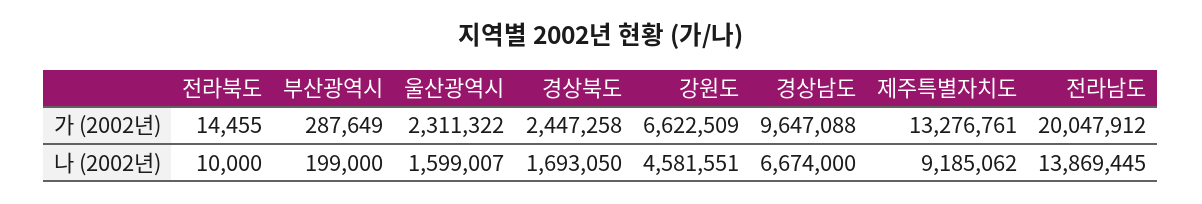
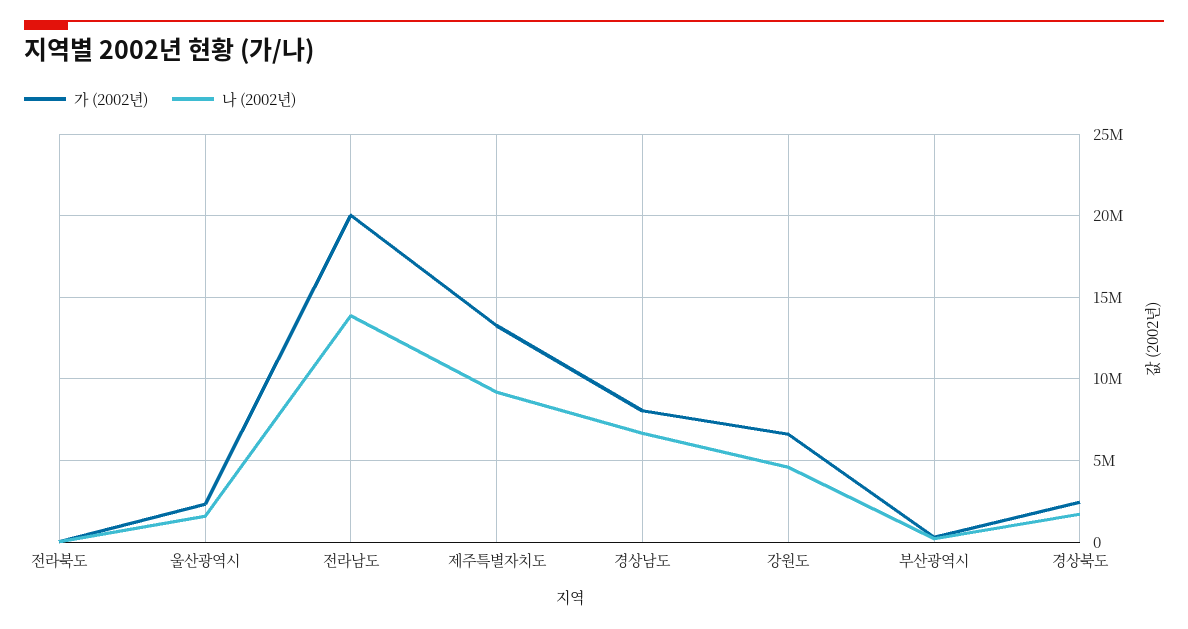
가 (2002년), 경상남도: 9647088 -> 8000000

